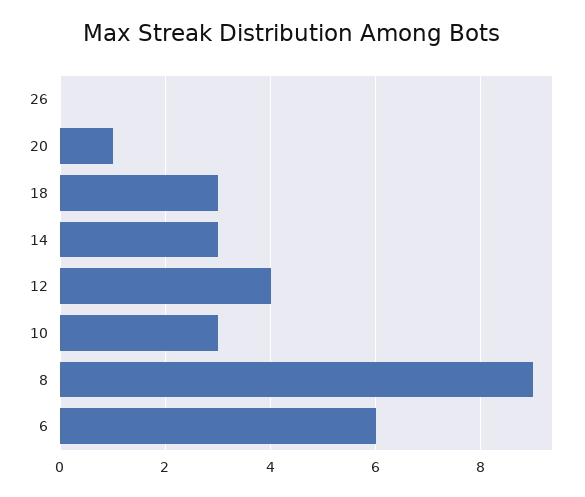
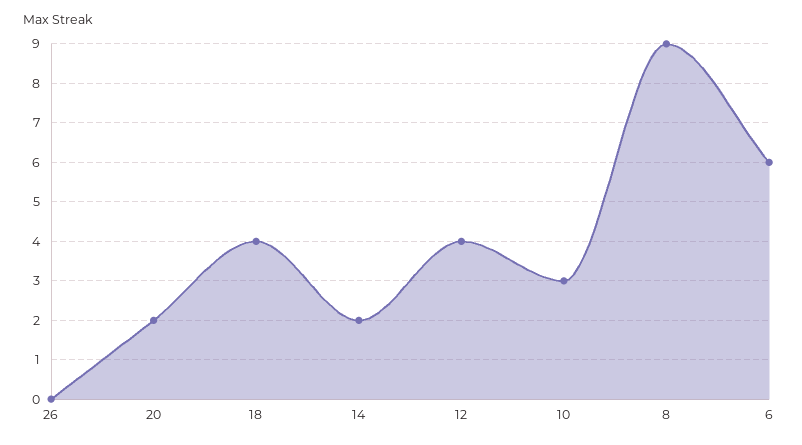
20: 1 -> 2
18: 3 -> 4
14: 3 -> 2

